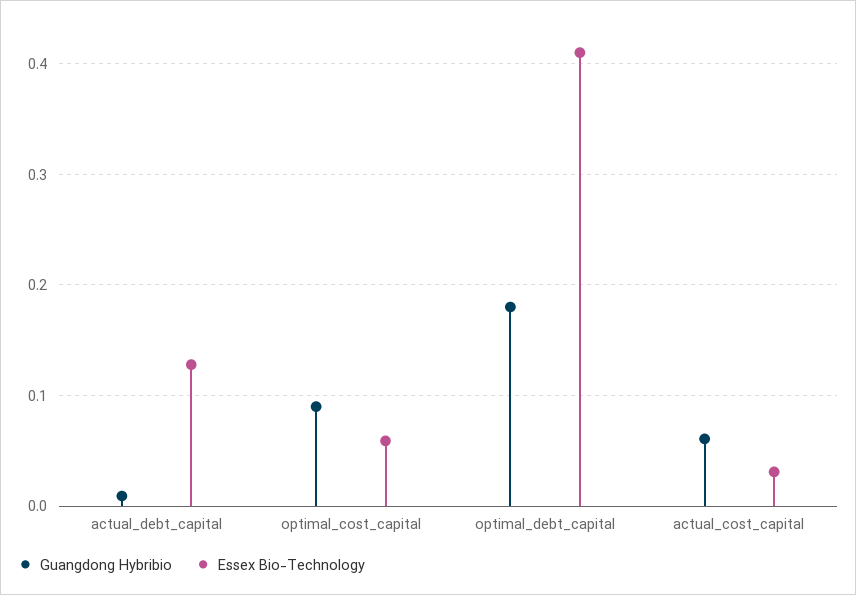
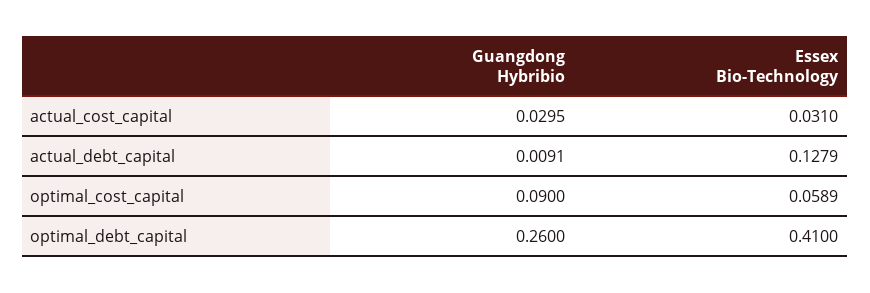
Guangdong Hybribio, optimal_debt_capital: 0.18 -> 0.26
Guangdong Hybribio, actual_cost_capital: 0.06 -> 0.0295

